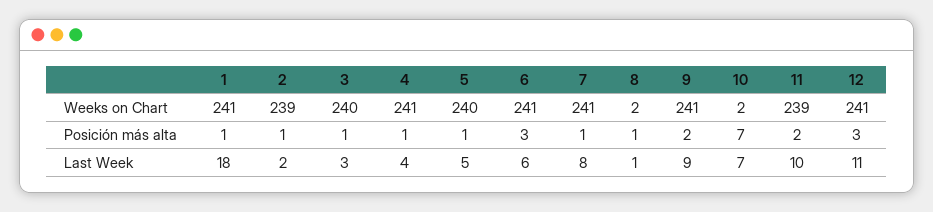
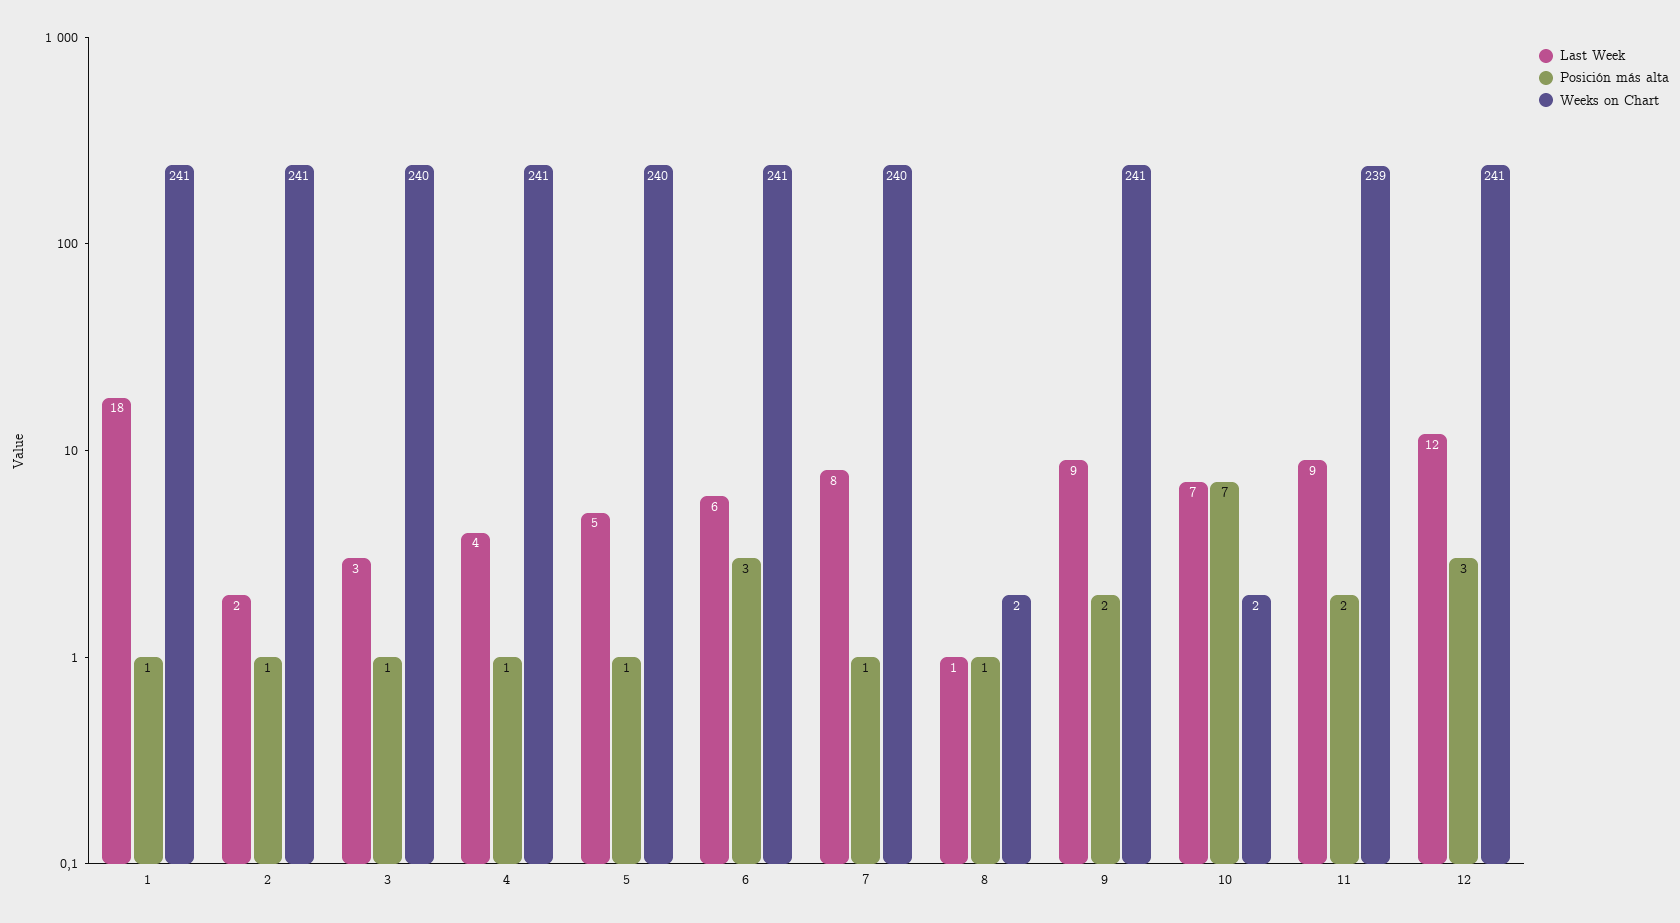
Weeks on Chart, 2: 239 -> 241
Weeks on Chart, 7: 241 -> 240
Last Week, 11: 10 -> 9
Last Week, 12: 11 -> 12

